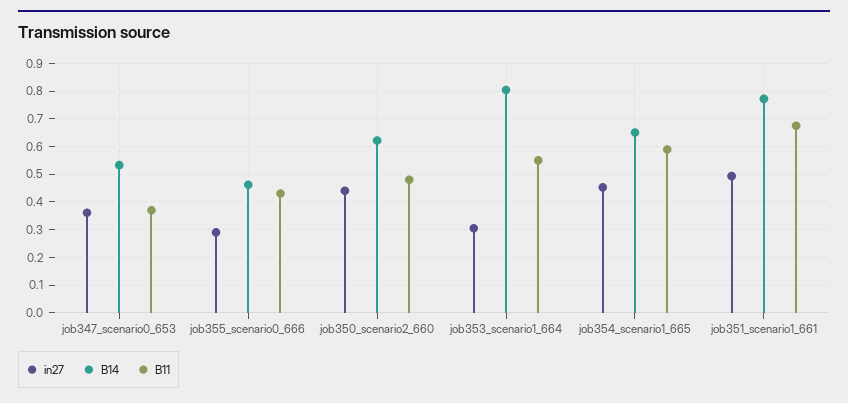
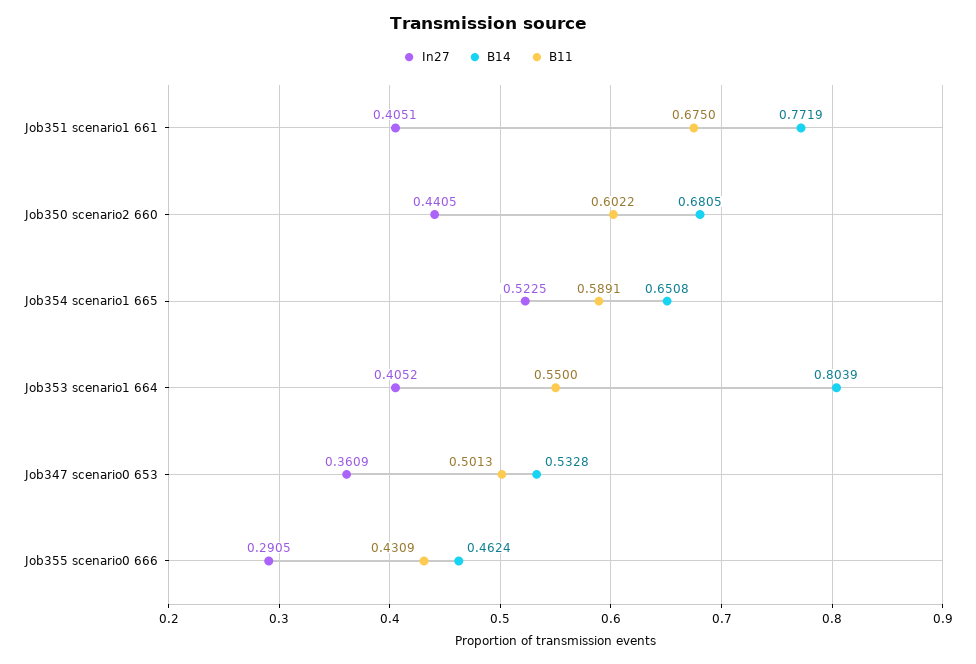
B11, job347_scenario0_653: 0.375 -> 0.5013
B14, job350_scenario2_660: 0.625 -> 0.6805
B11, job350_scenario2_660: 0.475 -> 0.6022
in27, job353_scenario1_664: 0.3 -> 0.4052
in27, job354_scenario1_665: 0.45 -> 0.5225
in27, job351_scenario1_661: 0.5 -> 0.4051

